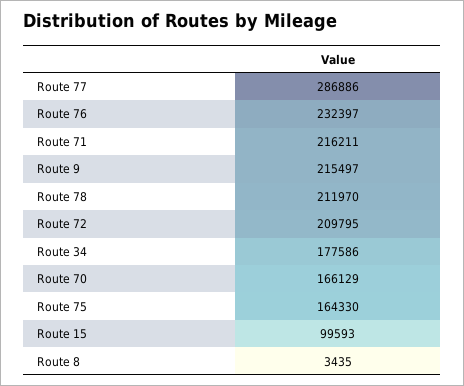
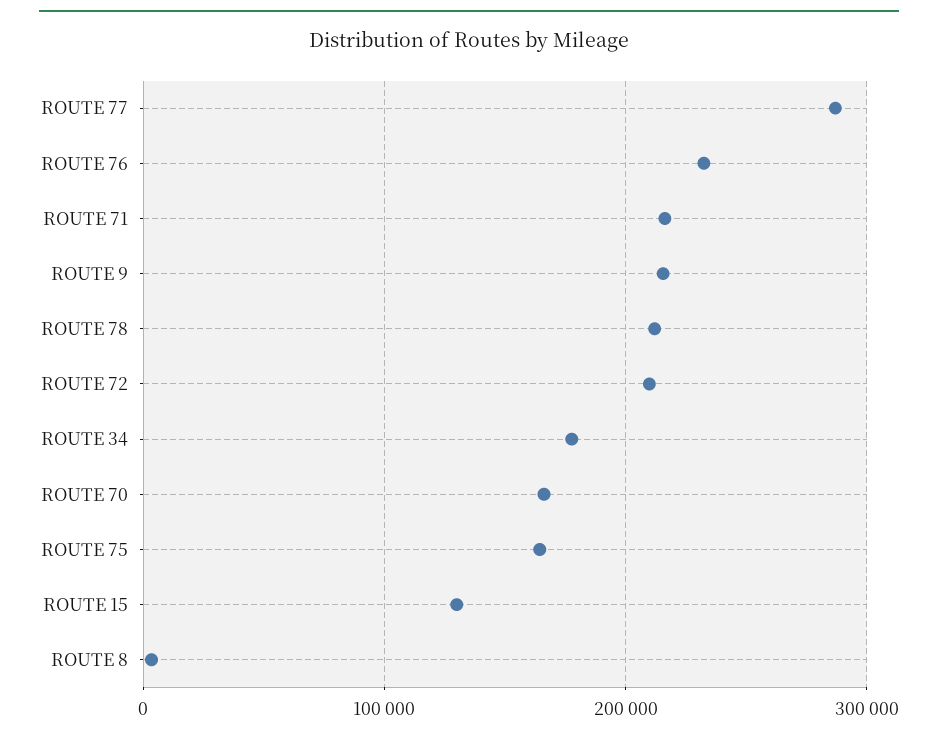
Route 15: 99593 -> 130000

